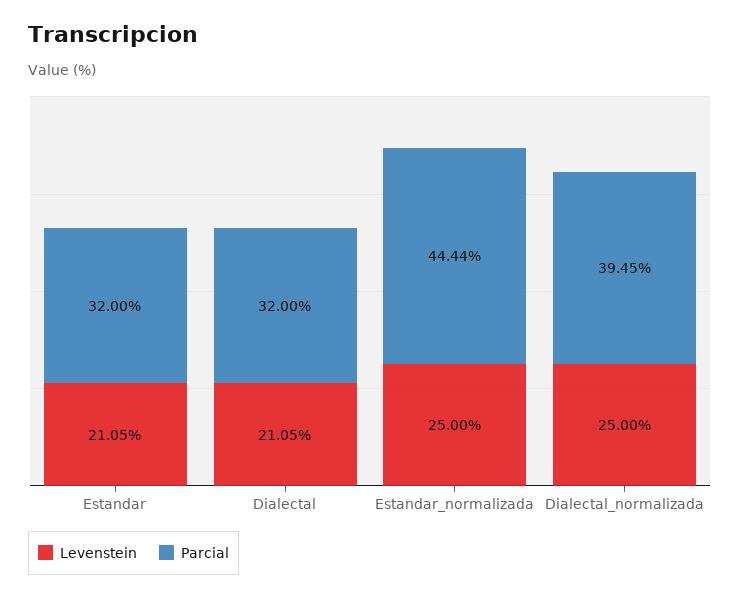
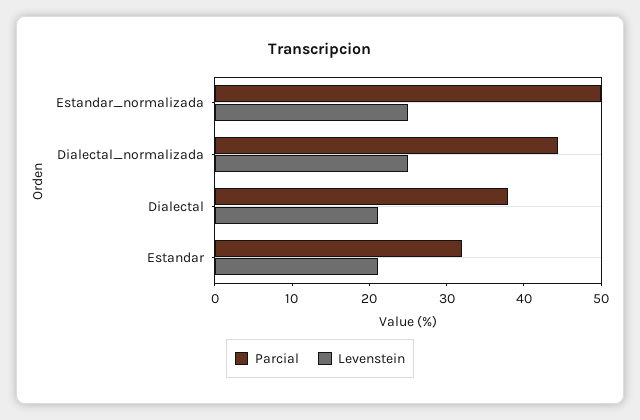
Parcial, Dialectal: 32 -> 38
Parcial, Estandar_normalizada: 44.44 -> 50
Parcial, Dialectal_normalizada: 39.45 -> 44

